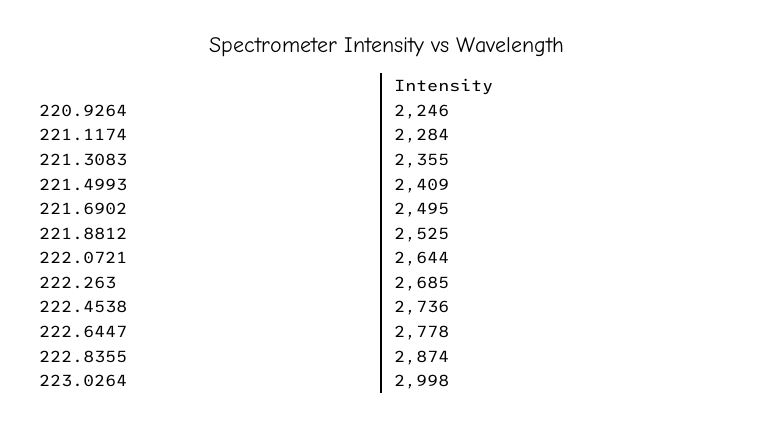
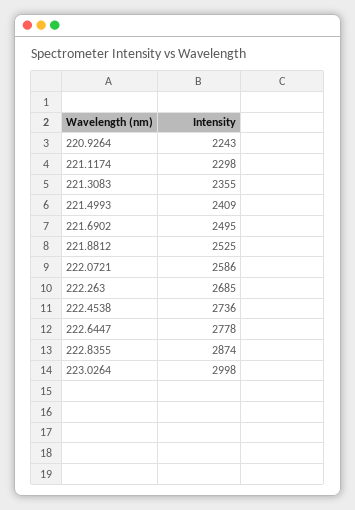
220.9264: 2246 -> 2243
221.1174: 2284 -> 2298
222.0721: 2644 -> 2586

